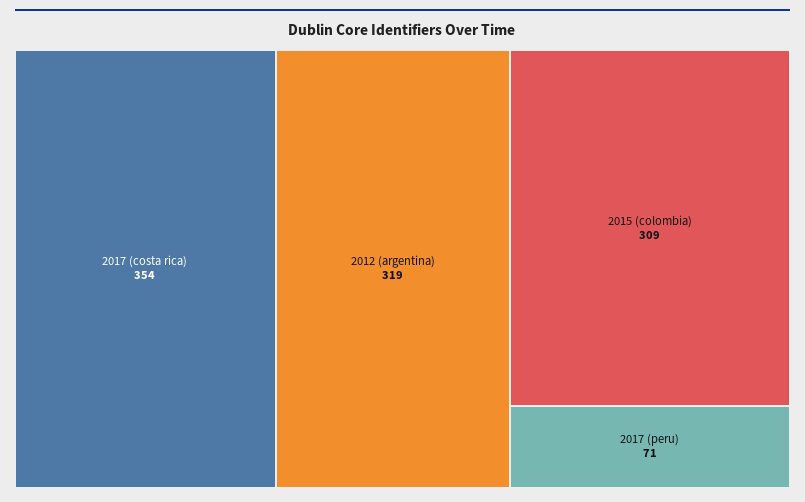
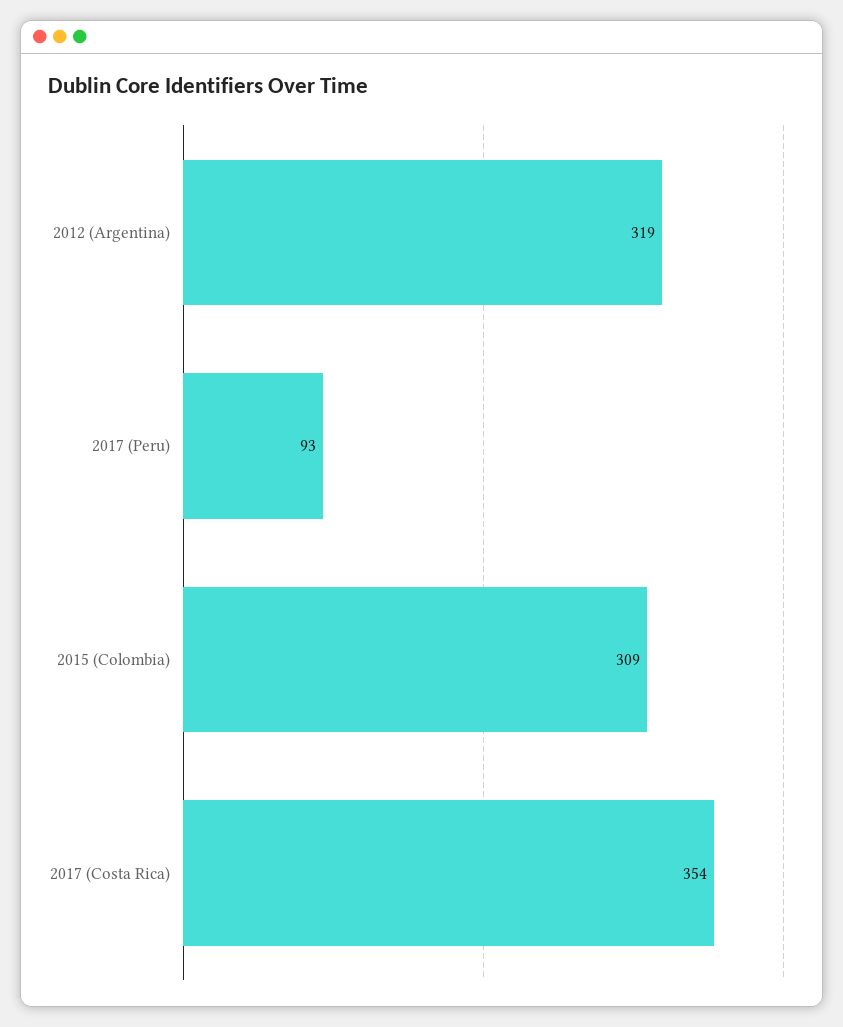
2017 (peru): 71 -> 93

